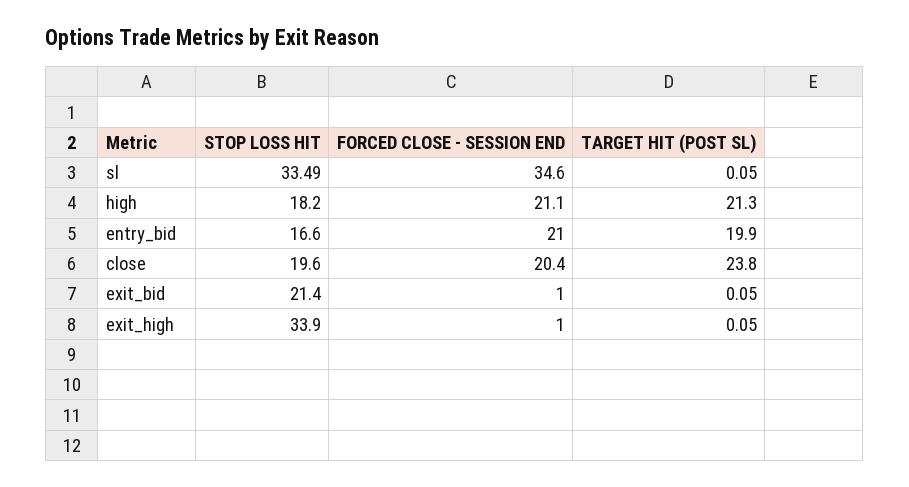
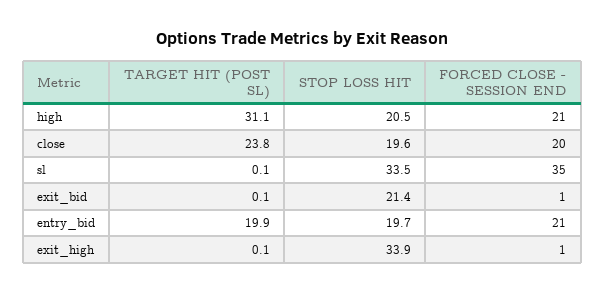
STOP LOSS HIT, high: 18.2 -> 20.5
TARGET HIT (POST SL), high: 21.3 -> 31.1
STOP LOSS HIT, entry_bid: 16.6 -> 19.7

